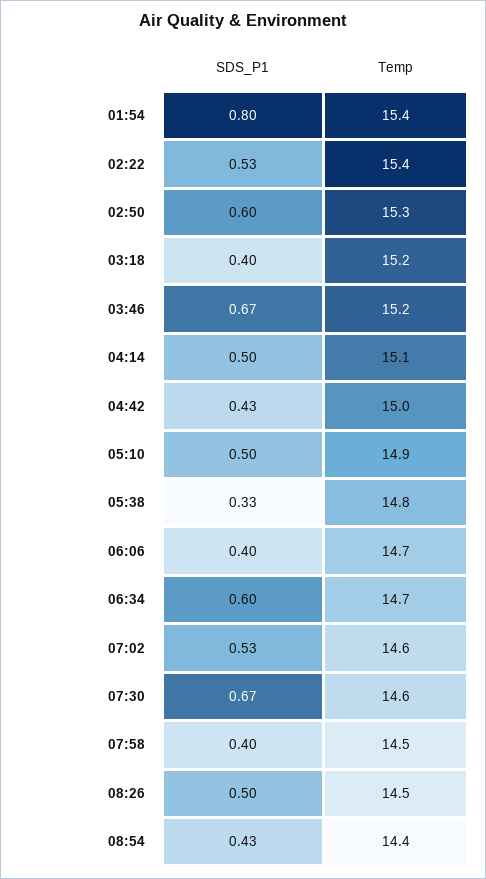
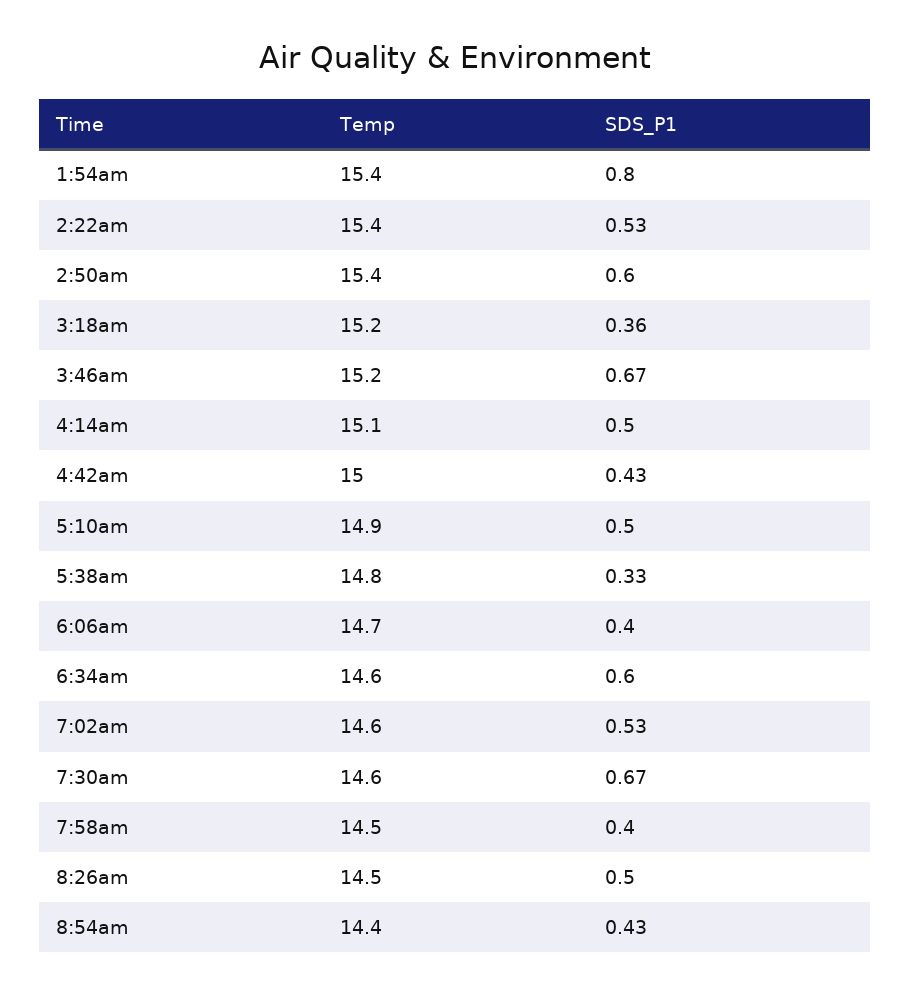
Temp, 02:50: 15.3 -> 15.4
SDS_P1, 03:18: 0.4 -> 0.36
Temp, 06:34: 14.7 -> 14.6

